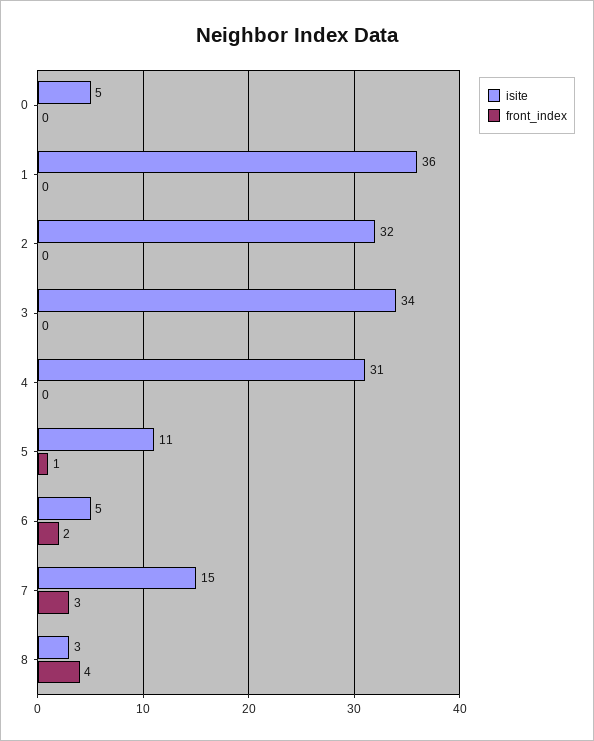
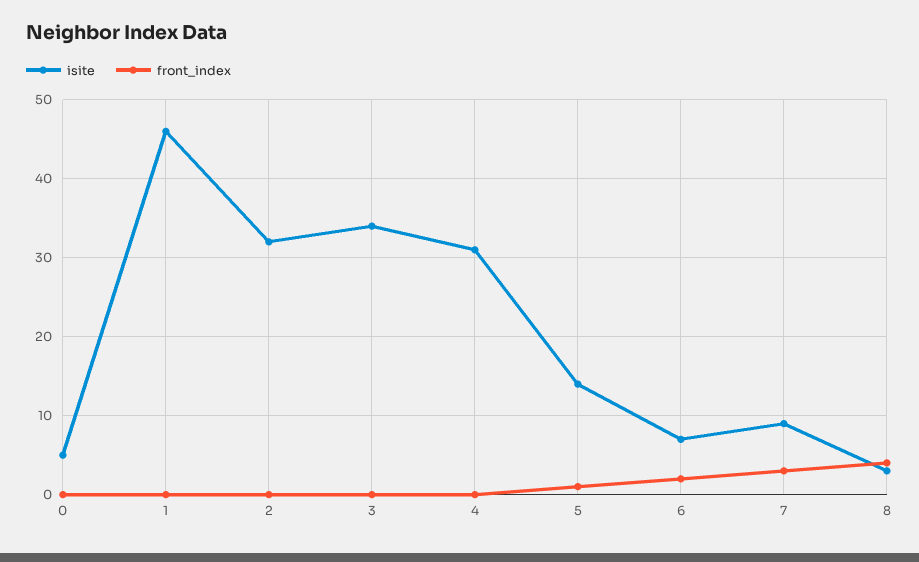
isite, 1: 36 -> 46
isite, 5: 11 -> 14
isite, 6: 5 -> 7
isite, 7: 15 -> 9

